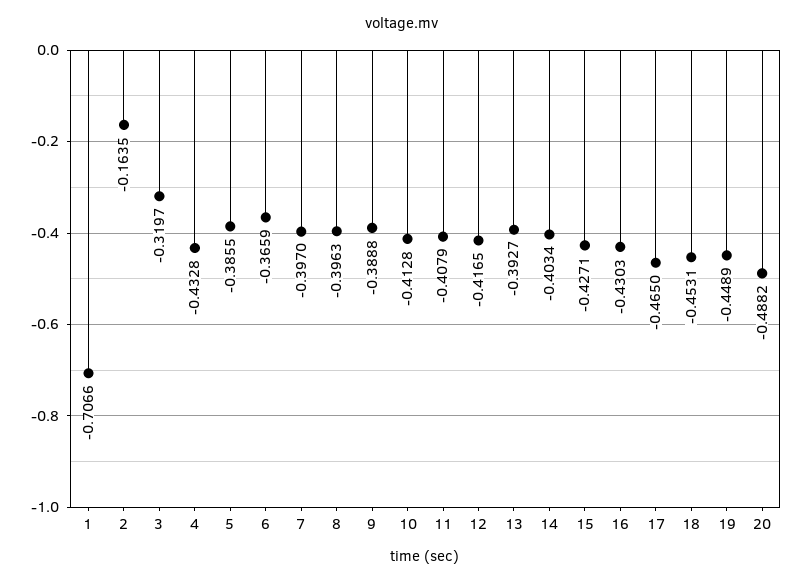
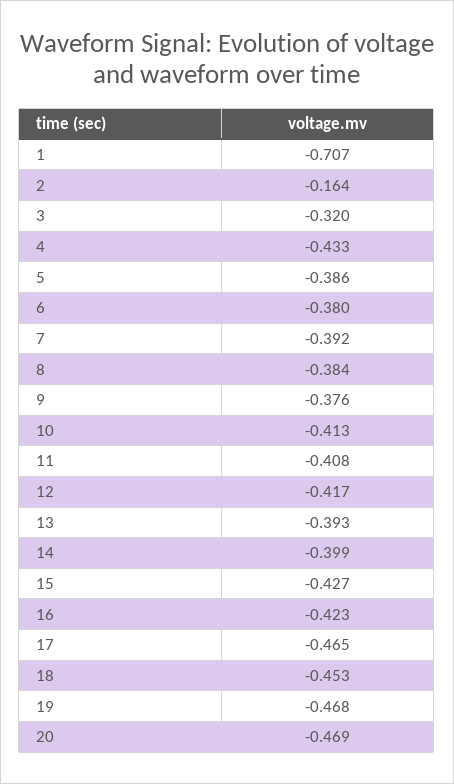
6: -0.3659 -> -0.38
7: -0.397 -> -0.392
8: -0.3963 -> -0.384
9: -0.3888 -> -0.376
14: -0.4034 -> -0.399
16: -0.4303 -> -0.423
19: -0.4489 -> -0.468
20: -0.4882 -> -0.469

